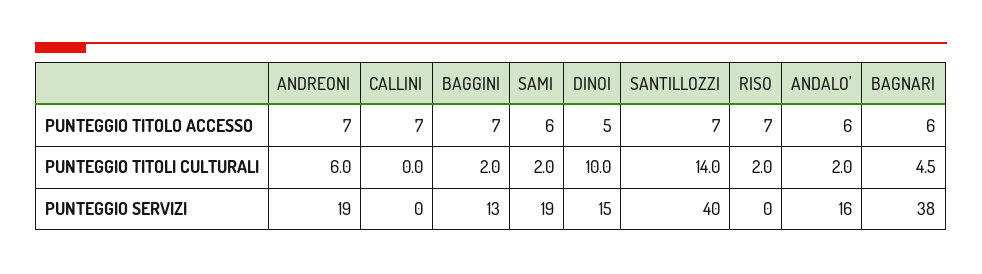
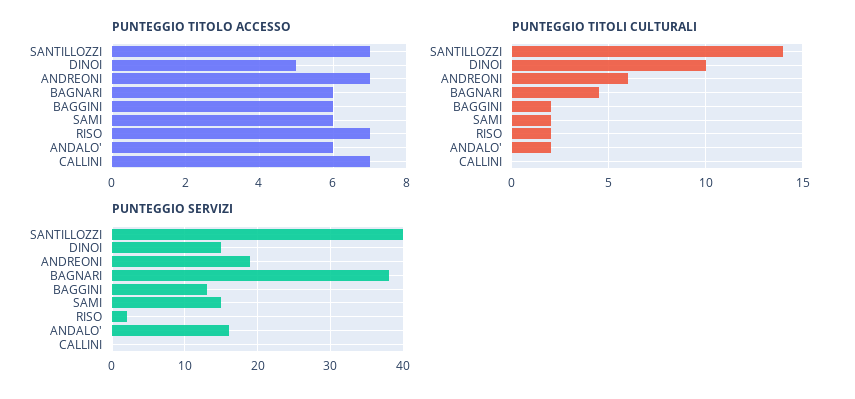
PUNTEGGIO TITOLO ACCESSO, BAGGINI: 7 -> 6
PUNTEGGIO SERVIZI, SAMI: 19 -> 15
PUNTEGGIO SERVIZI, RISO: 0 -> 2

